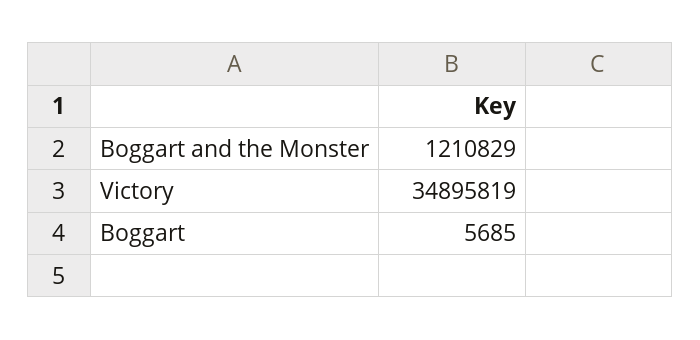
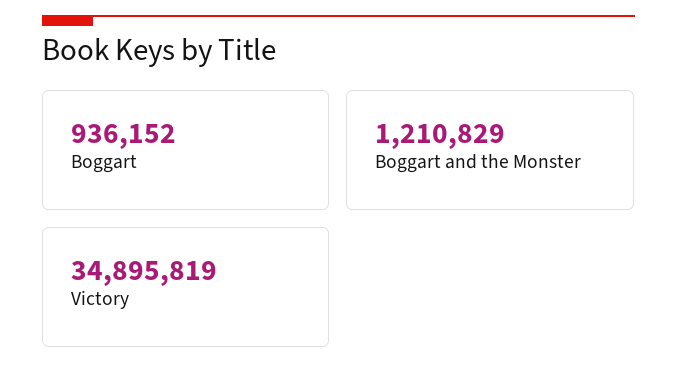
Boggart: 5685 -> 936152

